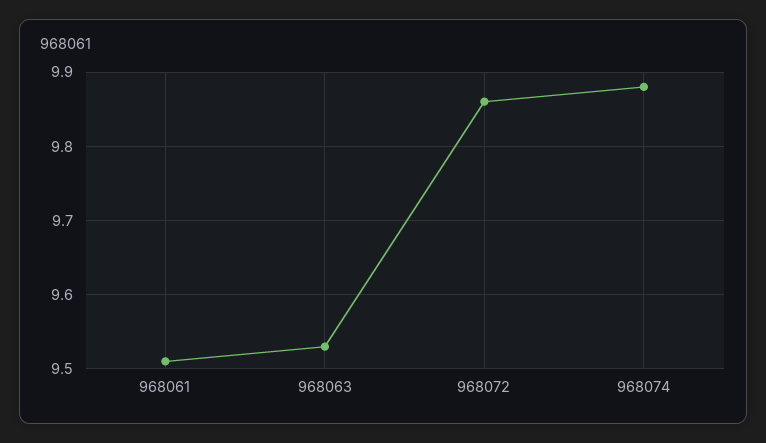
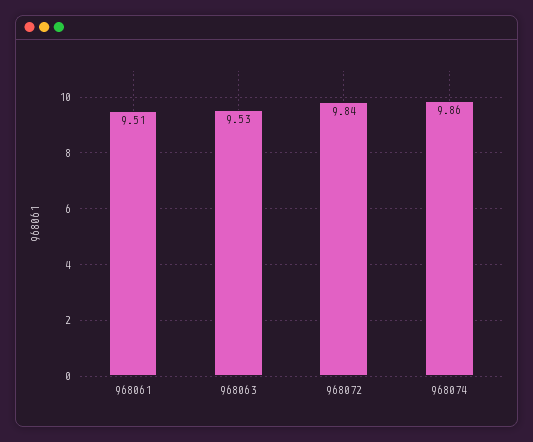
968072: 9.86 -> 9.84
968074: 9.88 -> 9.86

